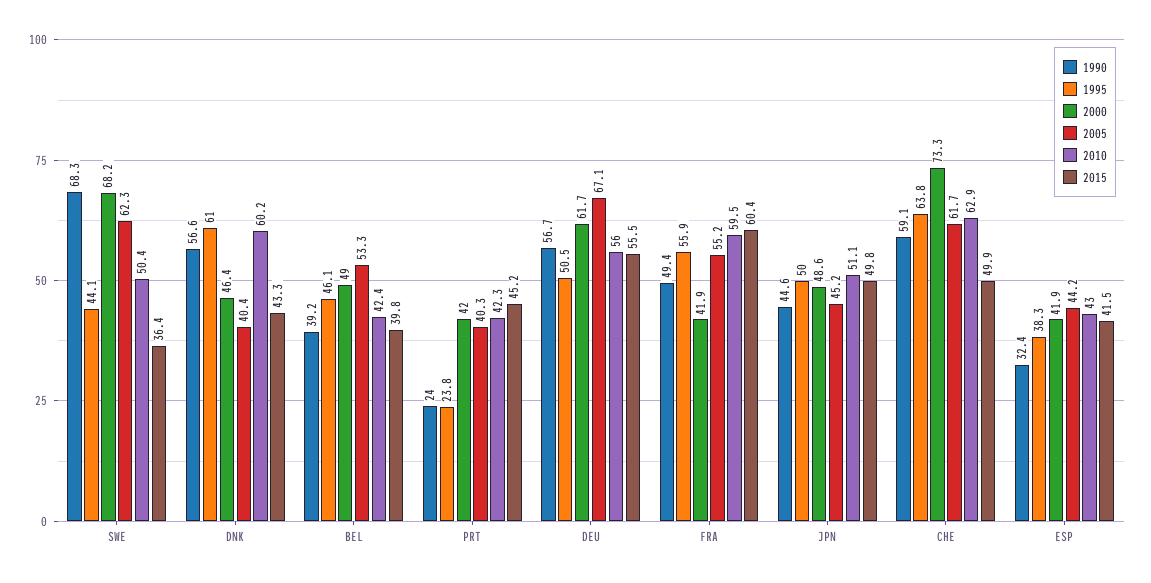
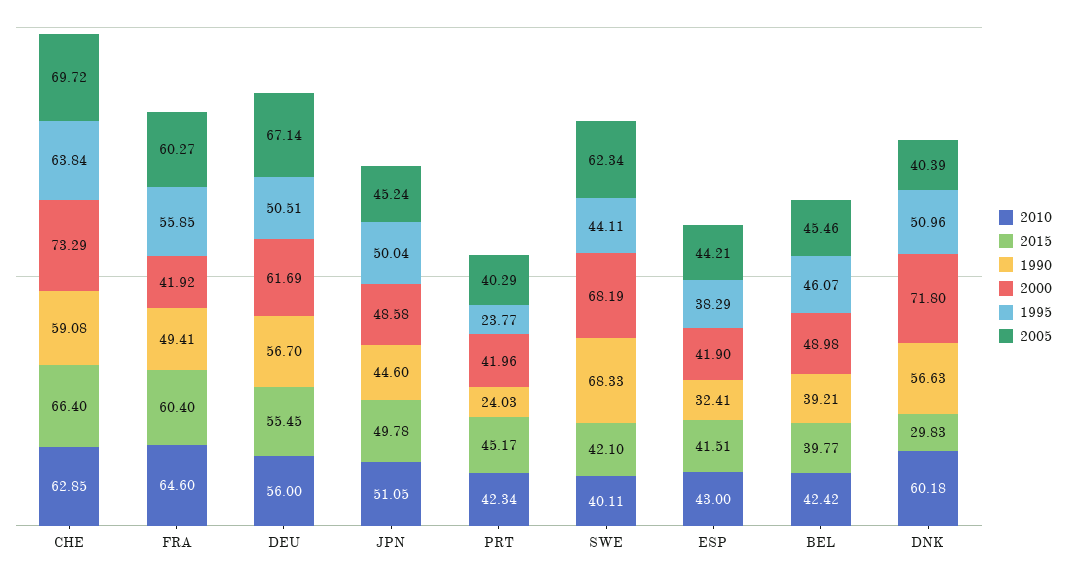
2010, SWE: 50.4 -> 40.11
2015, SWE: 36.4 -> 42.1
1995, DNK: 61 -> 50.96
2000, DNK: 46.4 -> 71.8
2015, DNK: 43.3 -> 29.83
2005, BEL: 53.3 -> 45.46
2005, FRA: 55.2 -> 60.27
2010, FRA: 59.5 -> 64.6
2005, CHE: 61.7 -> 69.72
2015, CHE: 49.9 -> 66.4

